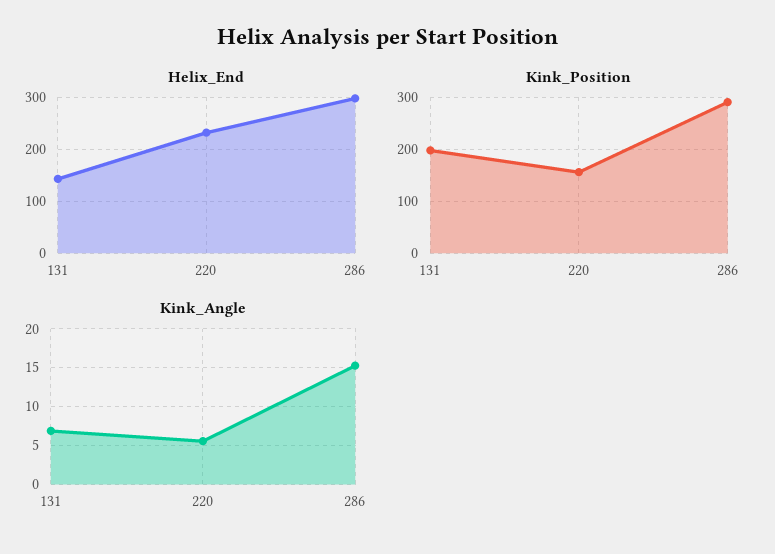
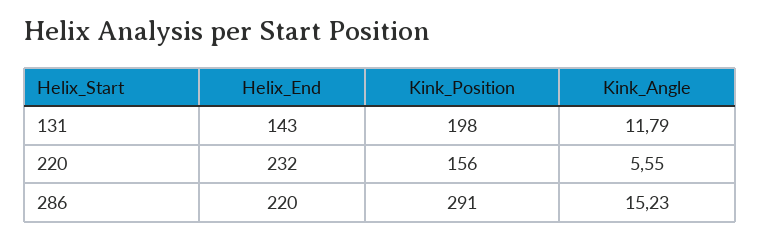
Helix_End, 286: 300 -> 220
Kink_Angle, 131: 7 -> 11.79

